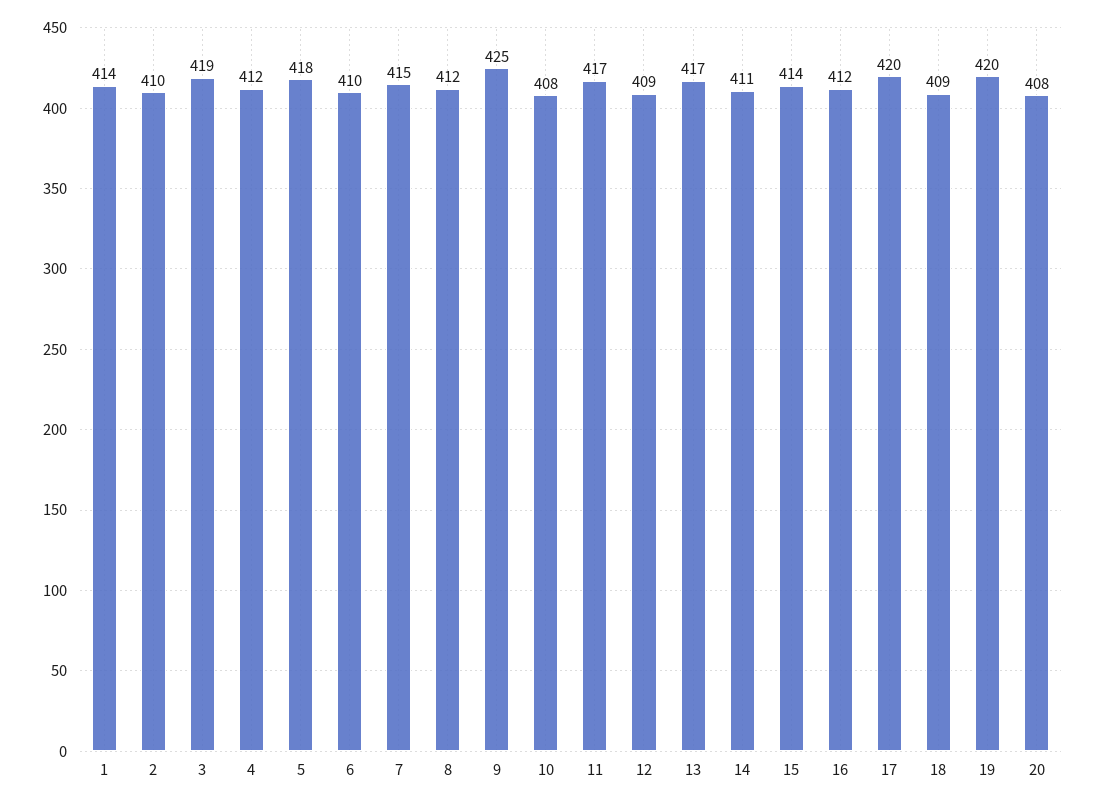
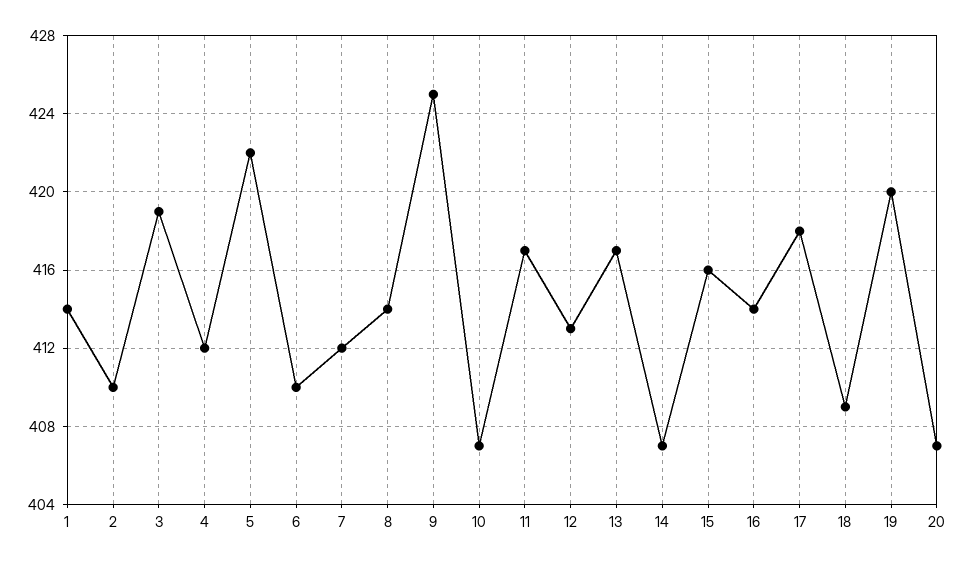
5: 418 -> 422
7: 415 -> 412
8: 412 -> 414
10: 408 -> 407
12: 409 -> 413
14: 411 -> 407
15: 414 -> 416
16: 412 -> 414
17: 420 -> 418
20: 408 -> 407

